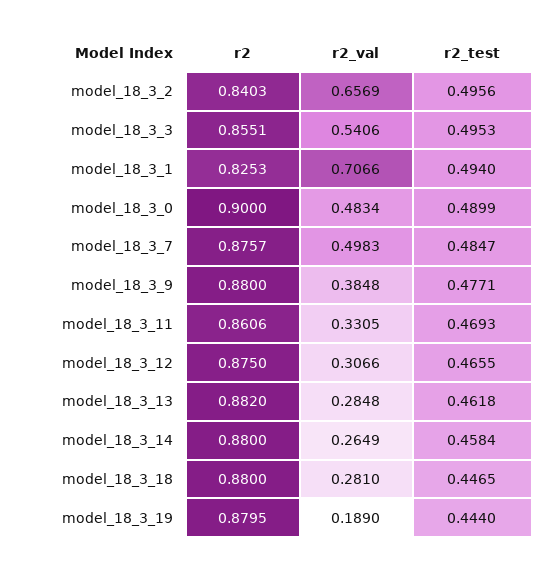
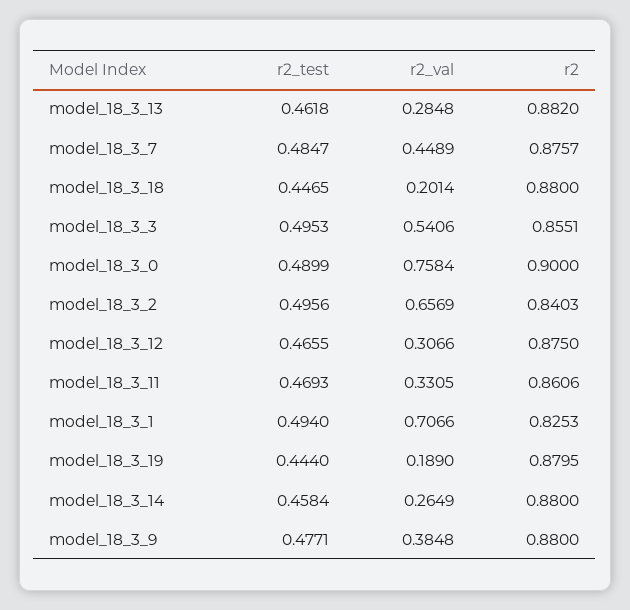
r2_val, model_18_3_0: 0.4834 -> 0.7584
r2_val, model_18_3_7: 0.4983 -> 0.4489
r2_val, model_18_3_18: 0.281 -> 0.2014

